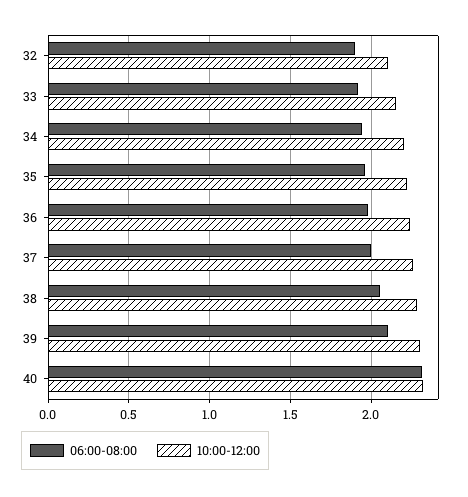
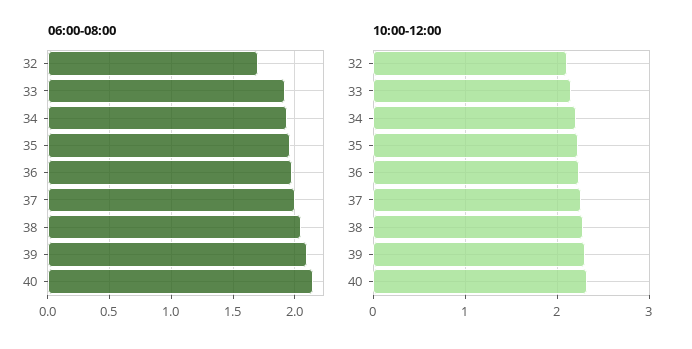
06:00-08:00, 32: 1.9 -> 1.7
06:00-08:00, 40: 2.3 -> 2.15

